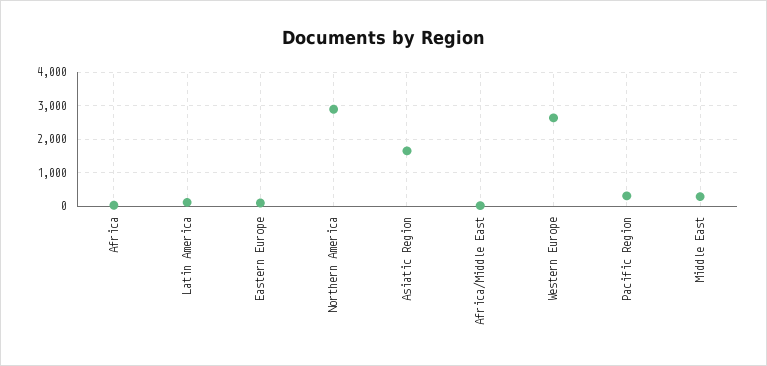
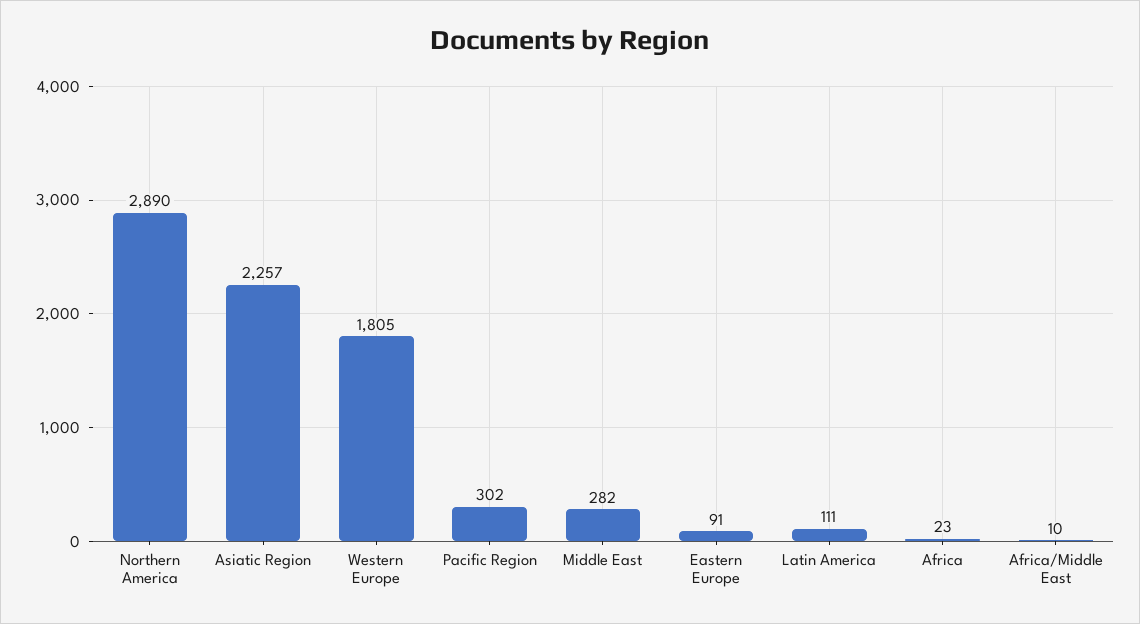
Asiatic Region: 1600 -> 2257
Western Europe: 2600 -> 1805

